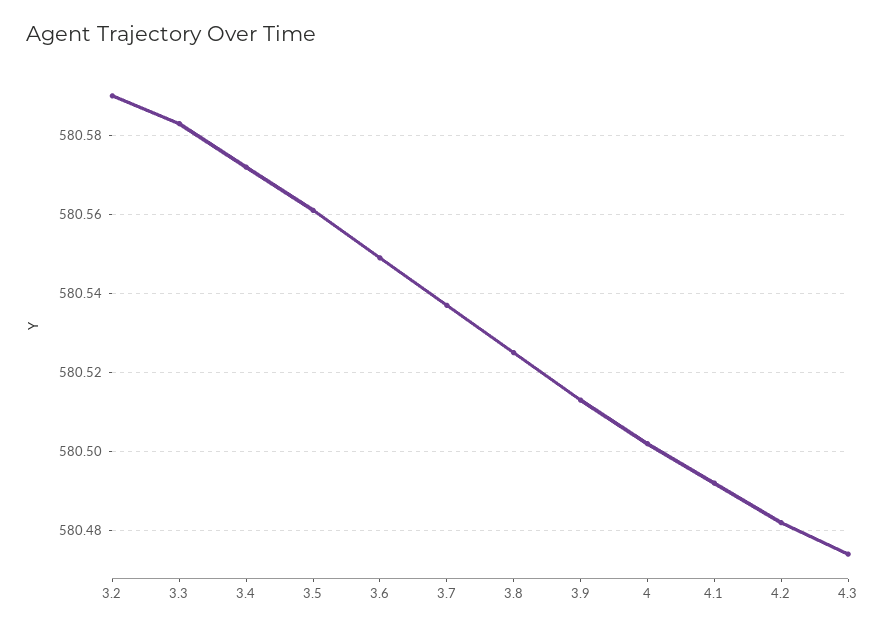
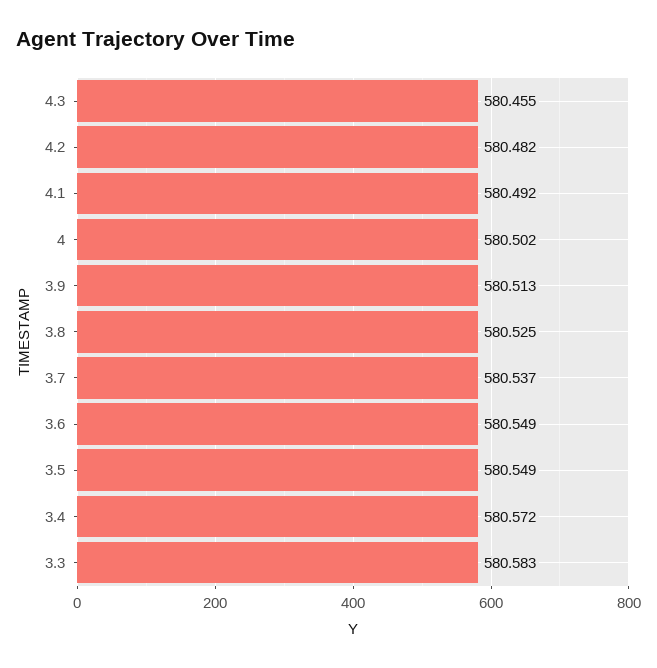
3.2: 580.59 -> none
3.5: 580.56 -> 580.549
4.3: 580.475 -> 580.455

